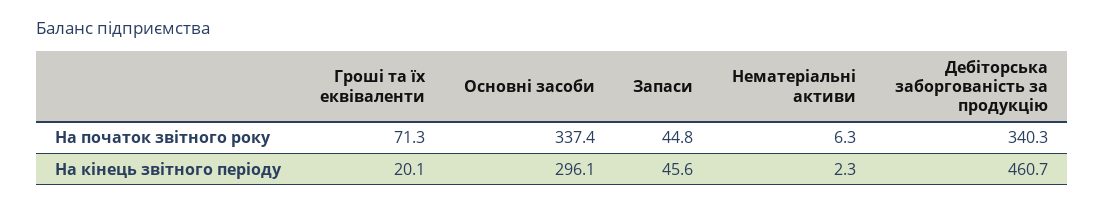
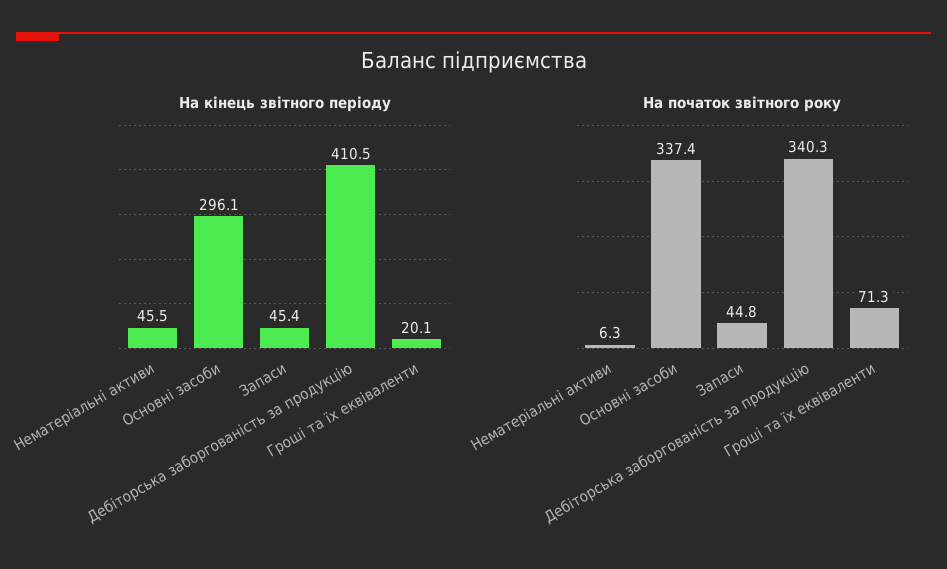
На кінець звітного періоду, Запаси: 45.6 -> 45.4
На кінець звітного періоду, Нематеріальні активи: 2.3 -> 45.5
На кінець звітного періоду, Дебіторська заборгованість за продукцію: 460.7 -> 410.5

